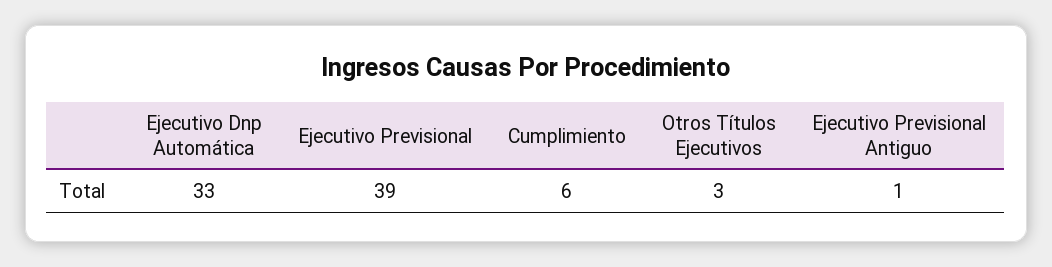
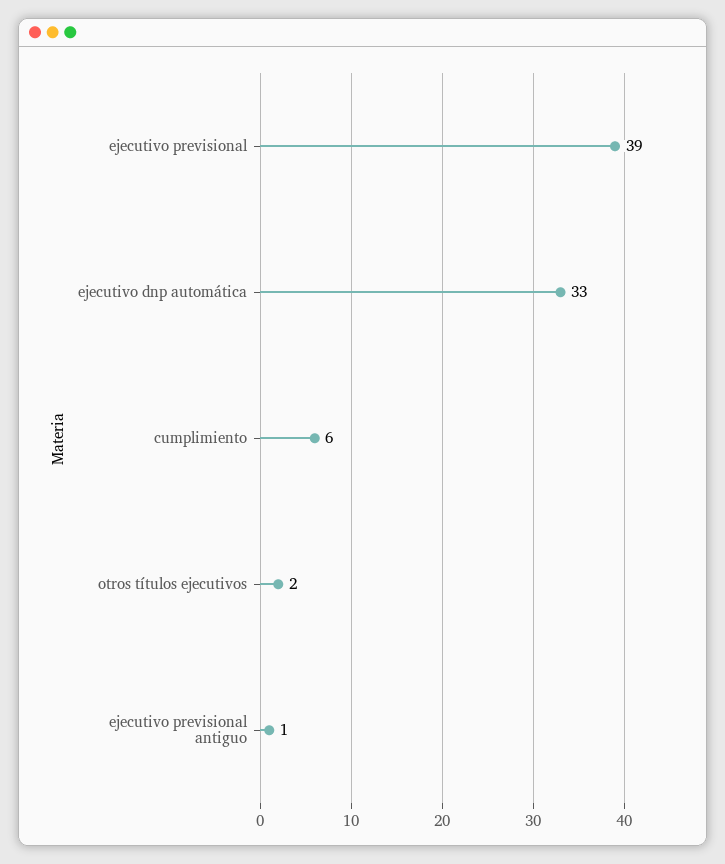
Otros Títulos Ejecutivos: 3 -> 2

